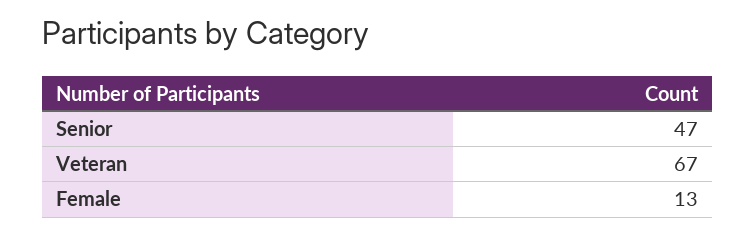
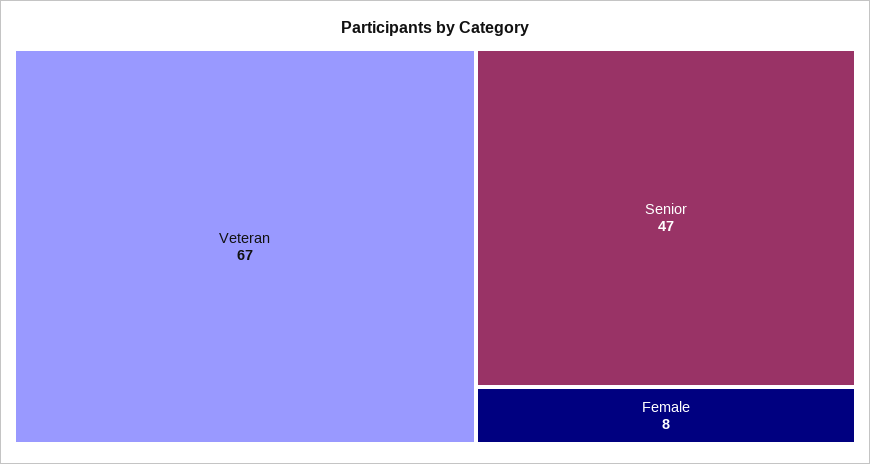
Female: 13 -> 8

